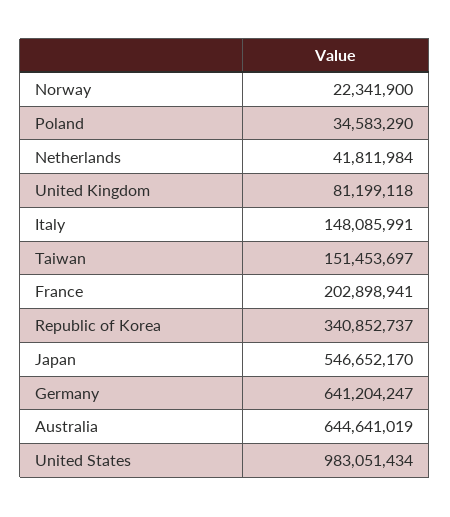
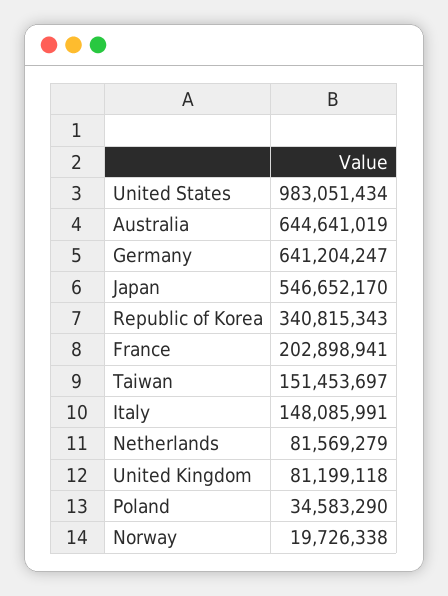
Norway: 22341900 -> 19726338
Netherlands: 41811984 -> 81569279
Republic of Korea: 340852737 -> 340815343

